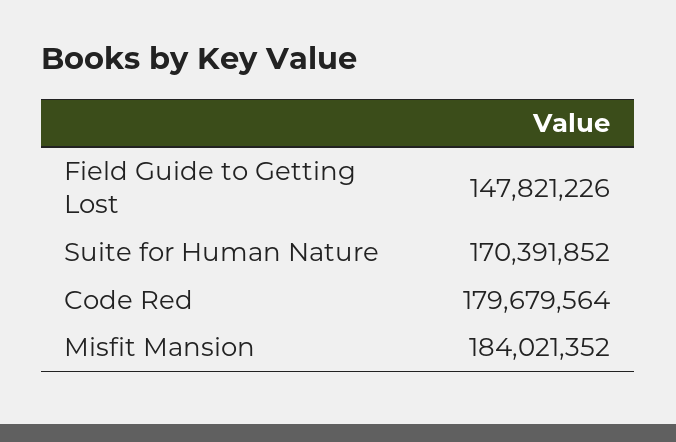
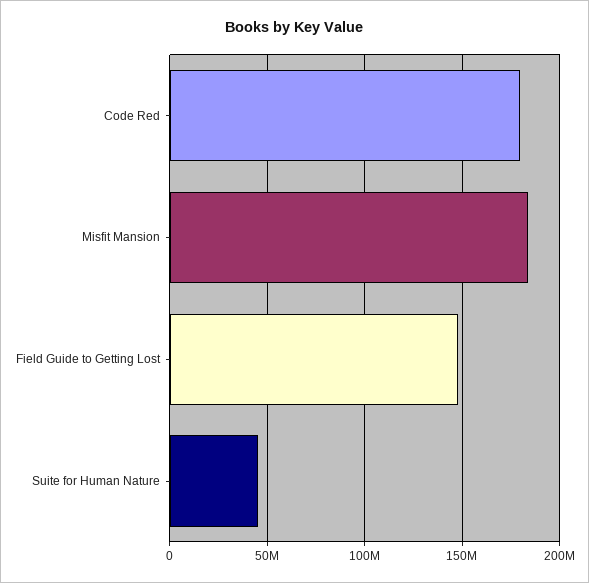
Suite for Human Nature: 170391852 -> 45000000

